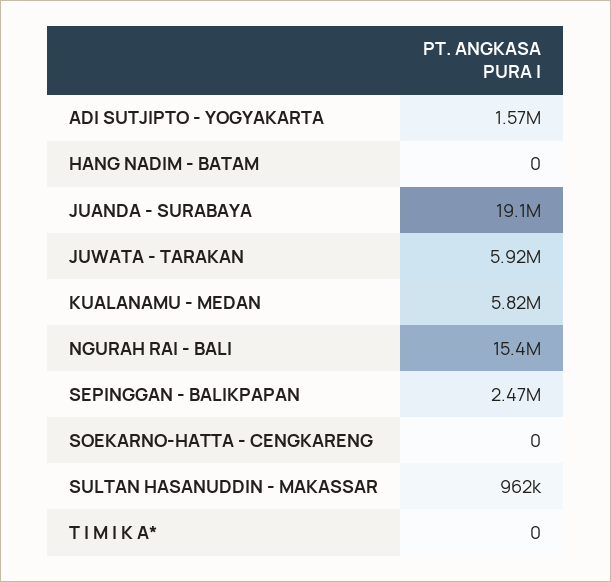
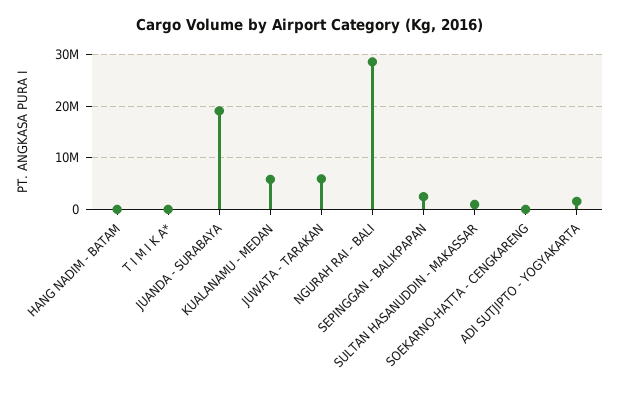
NGURAH RAI - BALI: 15400000 -> 28000000

